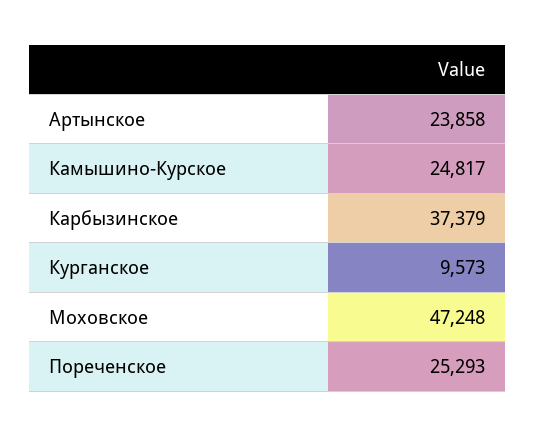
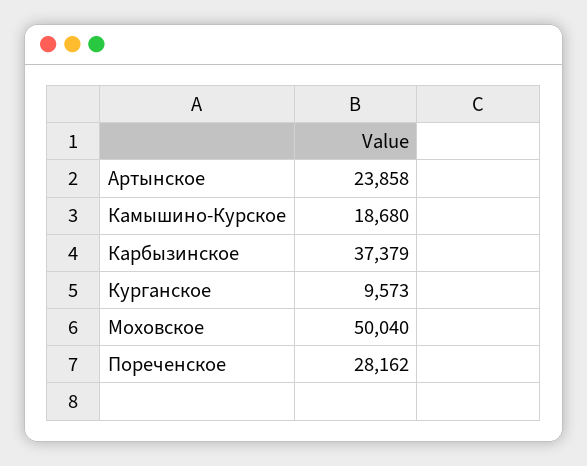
Камышино-Курское: 24817 -> 18680
Моховское: 47248 -> 50040
Пореченское: 25293 -> 28162

